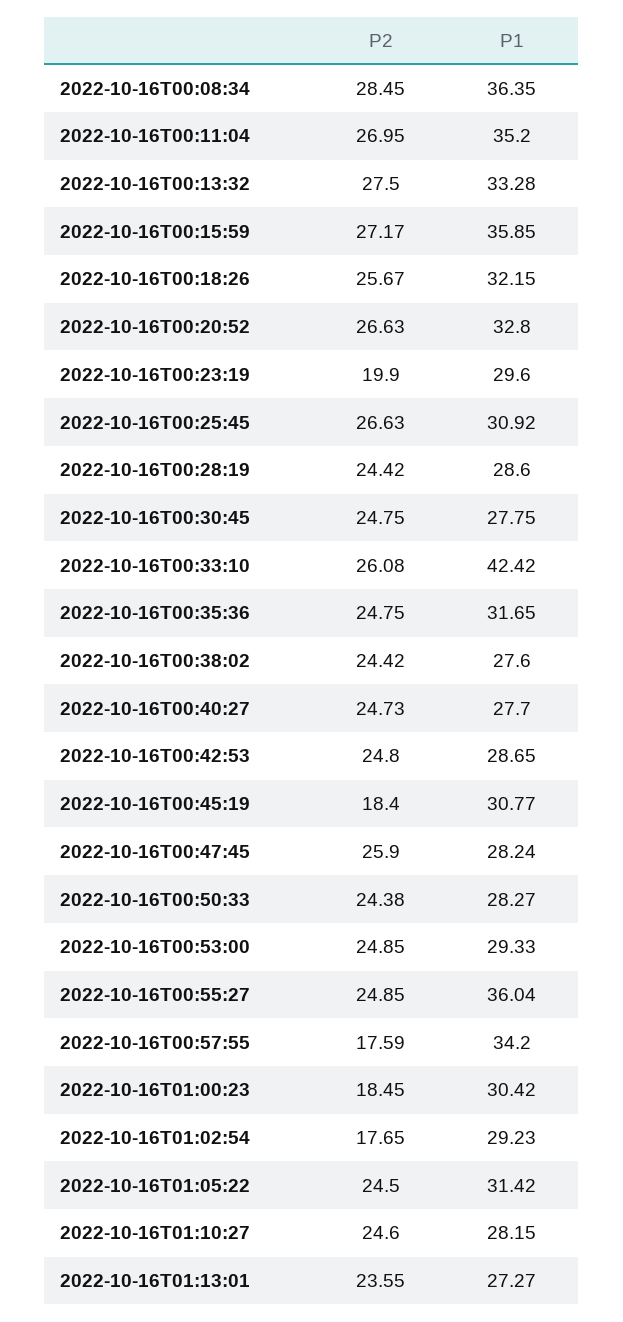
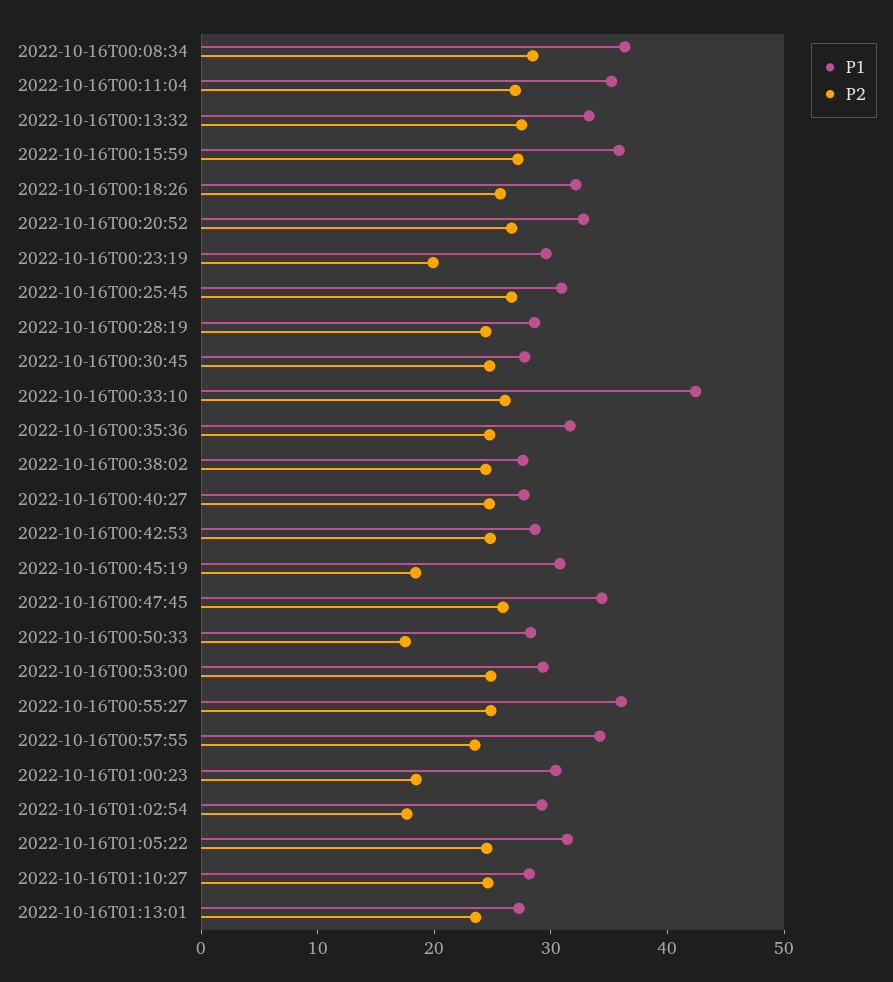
P1, 2022-10-16T00:47:45: 28.24 -> 34
P2, 2022-10-16T00:50:33: 24.38 -> 18
P2, 2022-10-16T00:57:55: 17.59 -> 24

